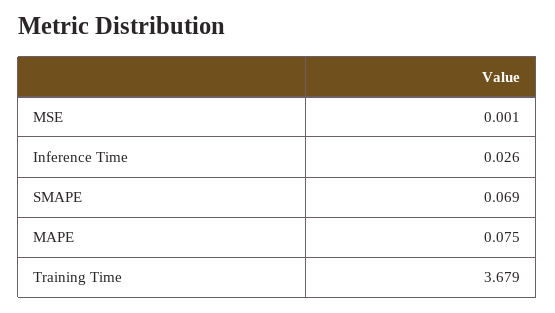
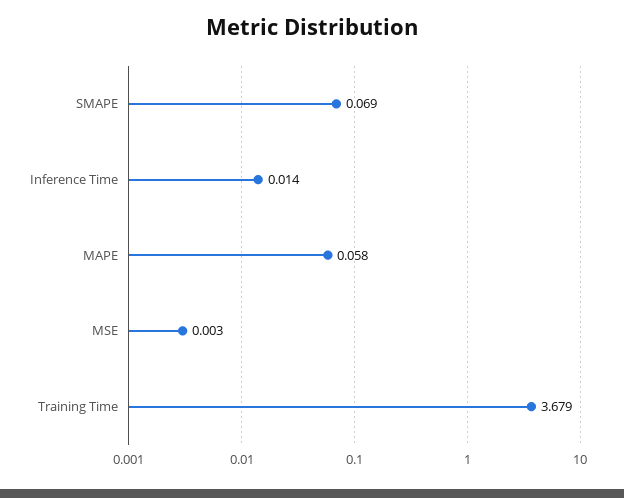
MSE: 0.001 -> 0.003
Inference Time: 0.026 -> 0.014
MAPE: 0.075 -> 0.058

